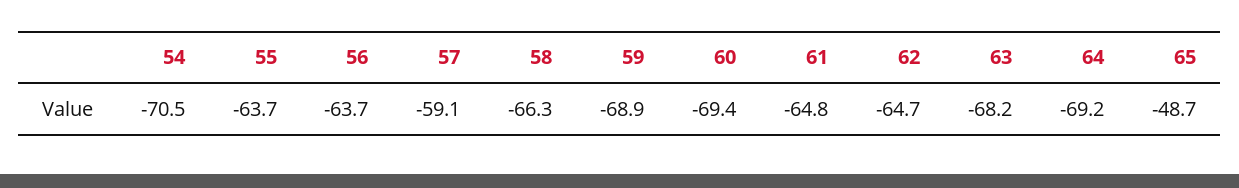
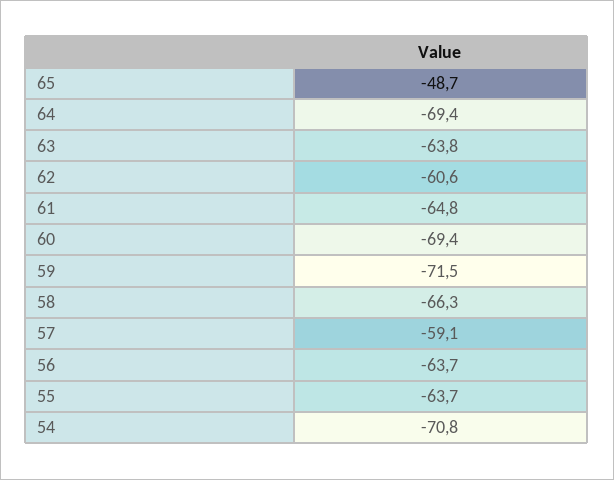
54: -70.5 -> -70.8
59: -68.9 -> -71.5
62: -64.7 -> -60.6
63: -68.2 -> -63.8
64: -69.2 -> -69.4

